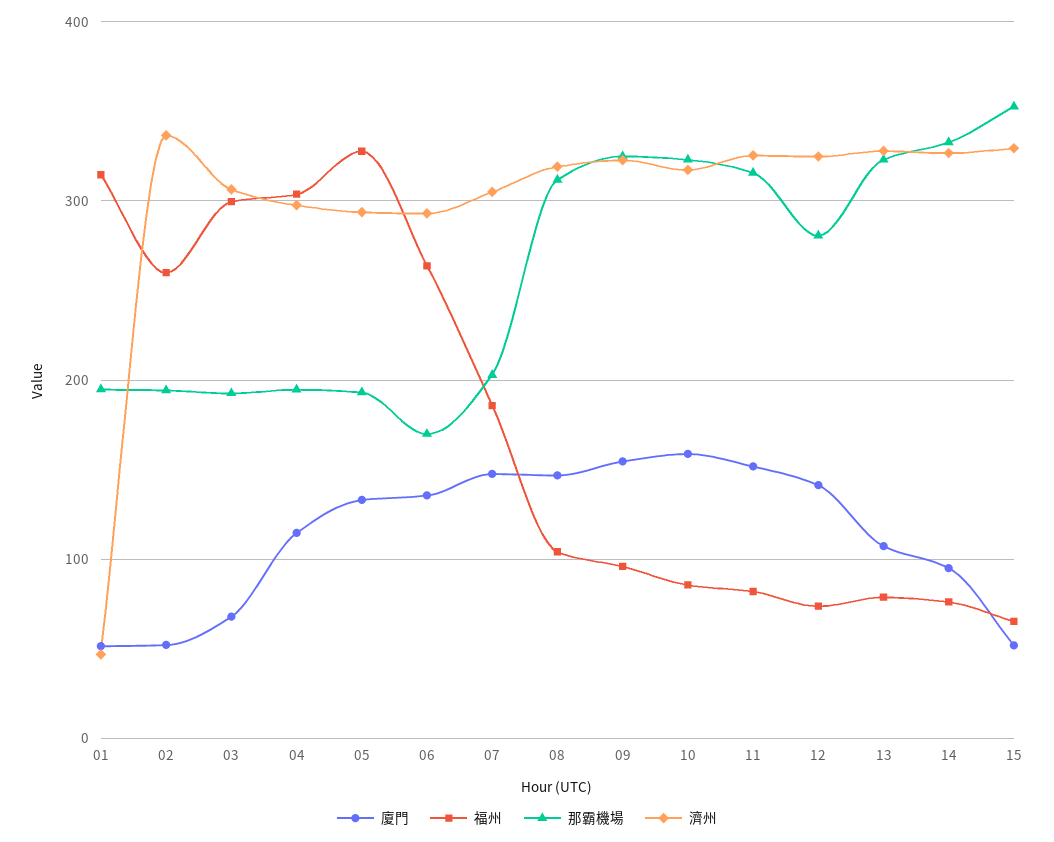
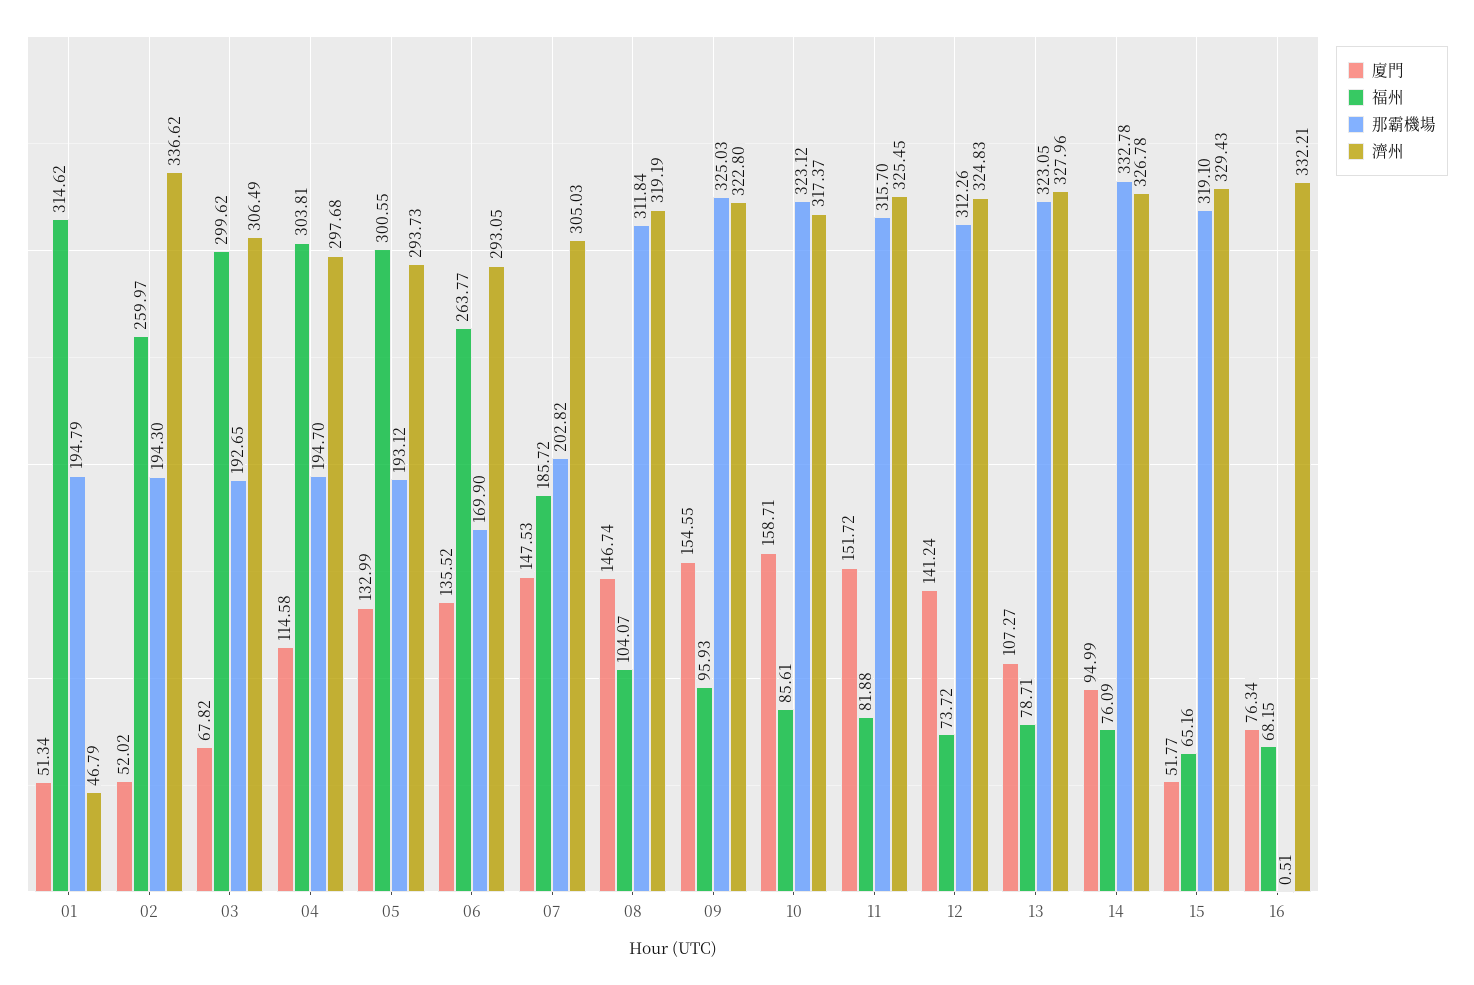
福州, 05: 330 -> 300.55
那霸機場, 12: 280 -> 312.26
那霸機場, 15: 350 -> 319.1
廈門, 16: none -> 76.34
福州, 16: none -> 68.15
那霸機場, 16: none -> 0.51
濟州, 16: none -> 332.21

